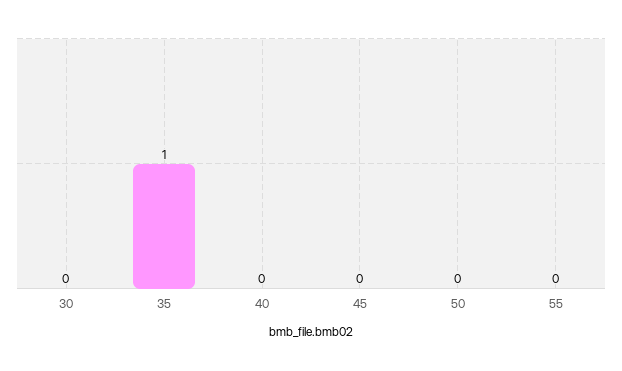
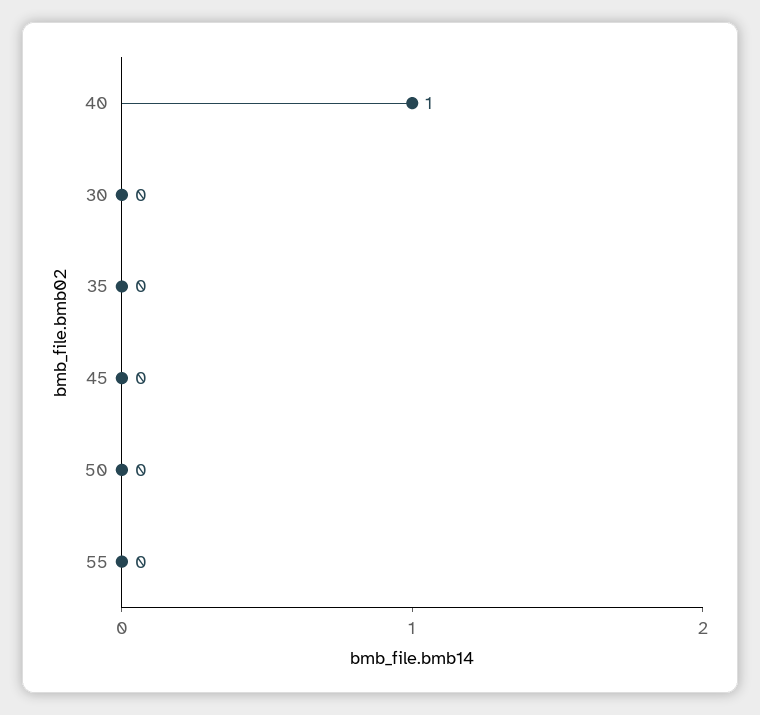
35: 1 -> 0
40: 0 -> 1

